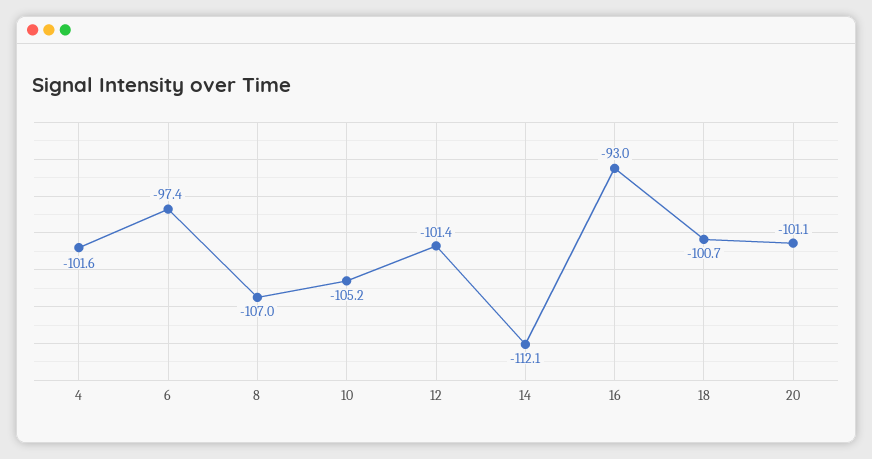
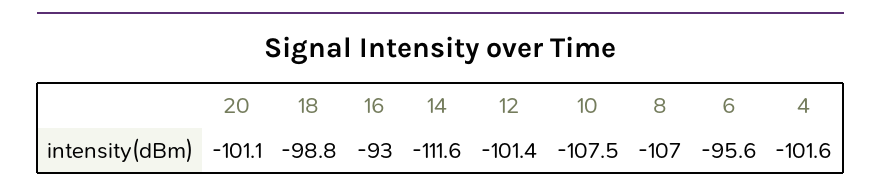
6: -97.4 -> -95.6
10: -105.2 -> -107.5
14: -112.1 -> -111.6
18: -100.7 -> -98.8

